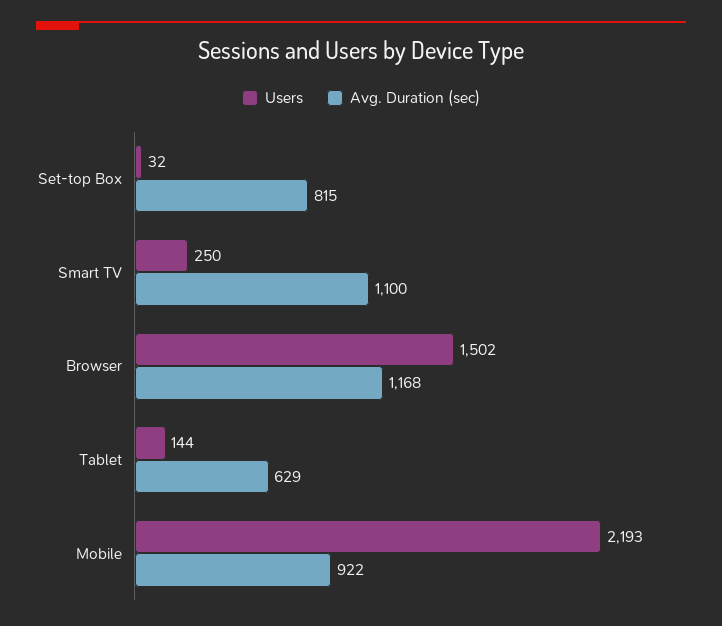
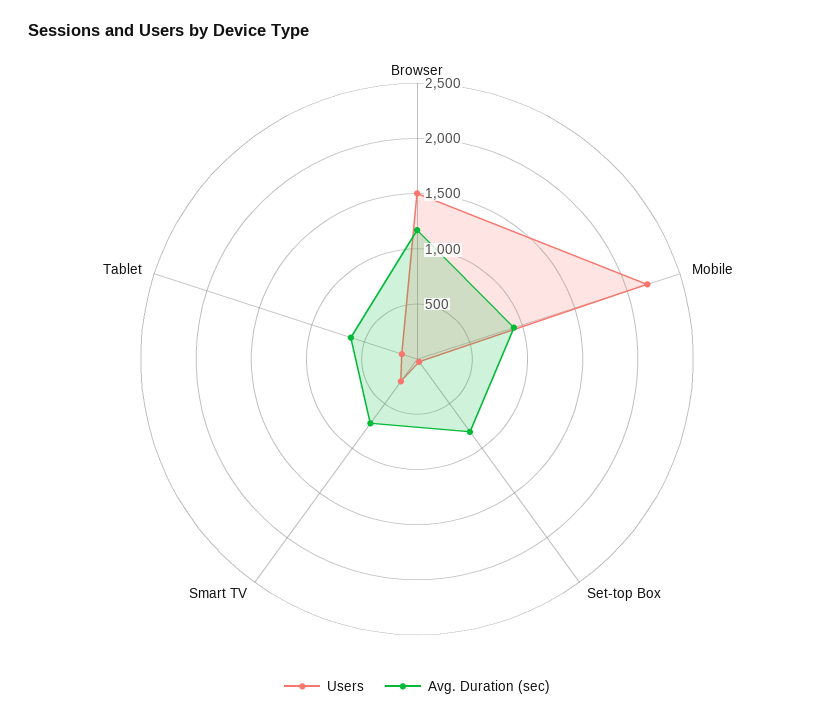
Avg. Duration (sec), Smart TV: 1100 -> 700

